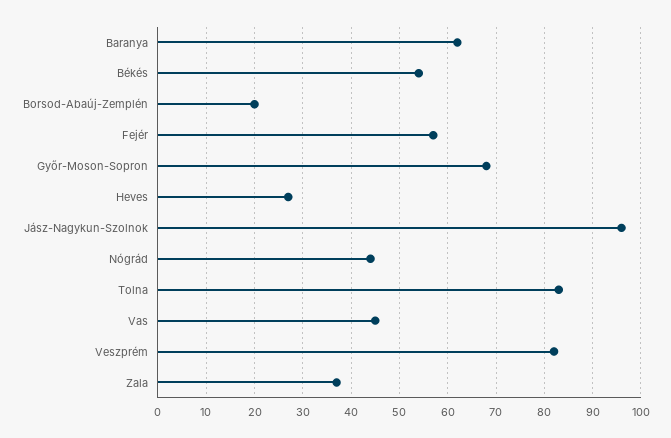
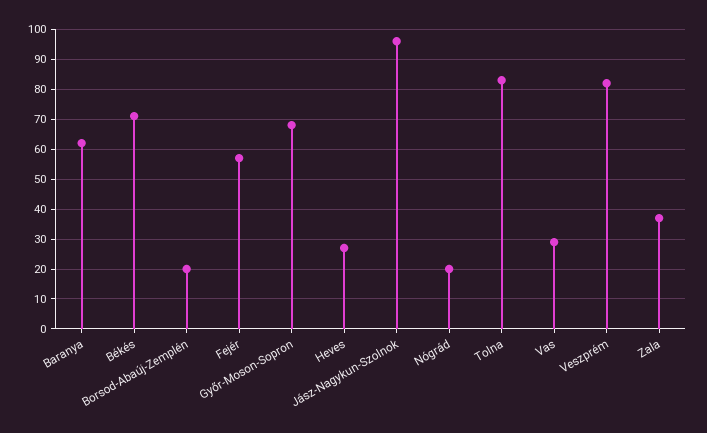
Békés: 55 -> 70
Nógrád: 45 -> 20
Vas: 45 -> 30

